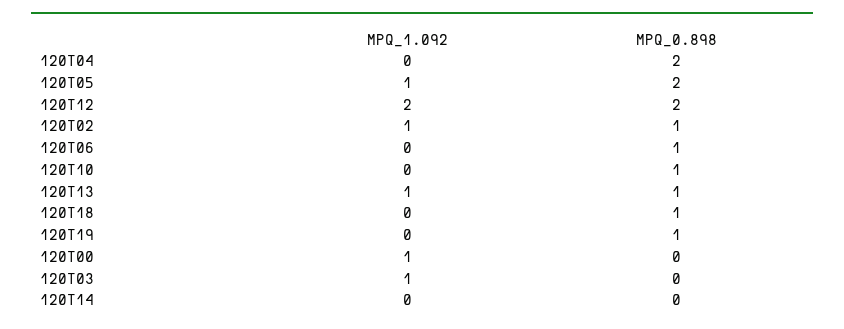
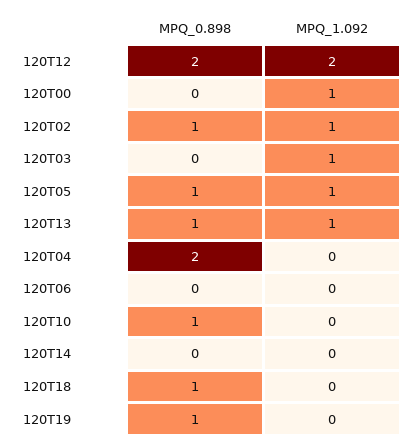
MPQ_0.898, 120T05: 2 -> 1
MPQ_0.898, 120T06: 1 -> 0

